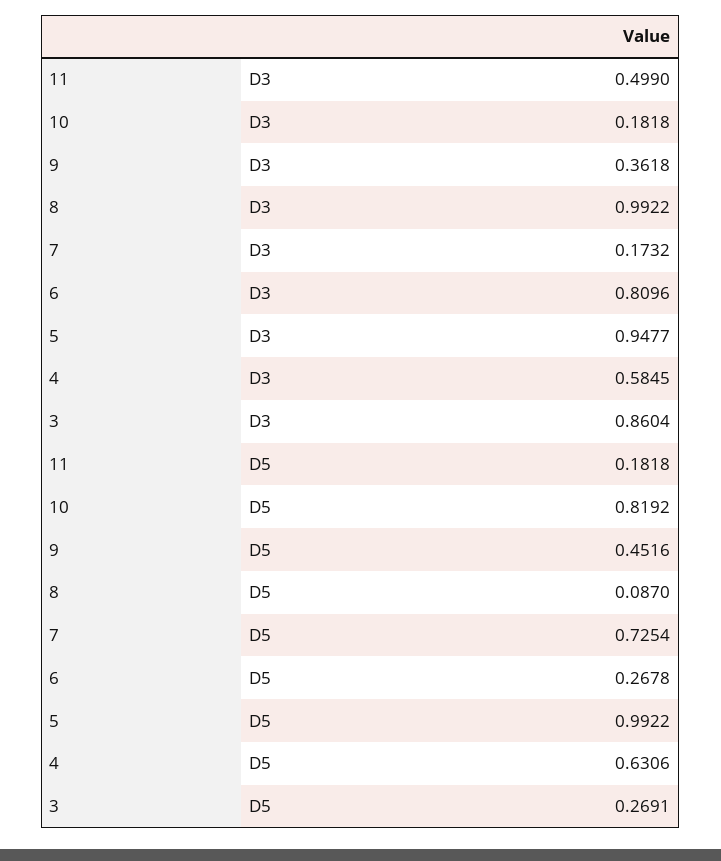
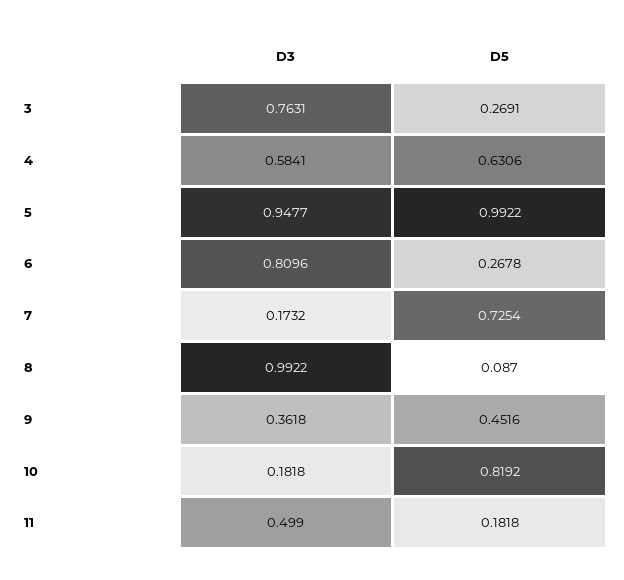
4, D3: 0.5845 -> 0.5841
3, D3: 0.8604 -> 0.7631

